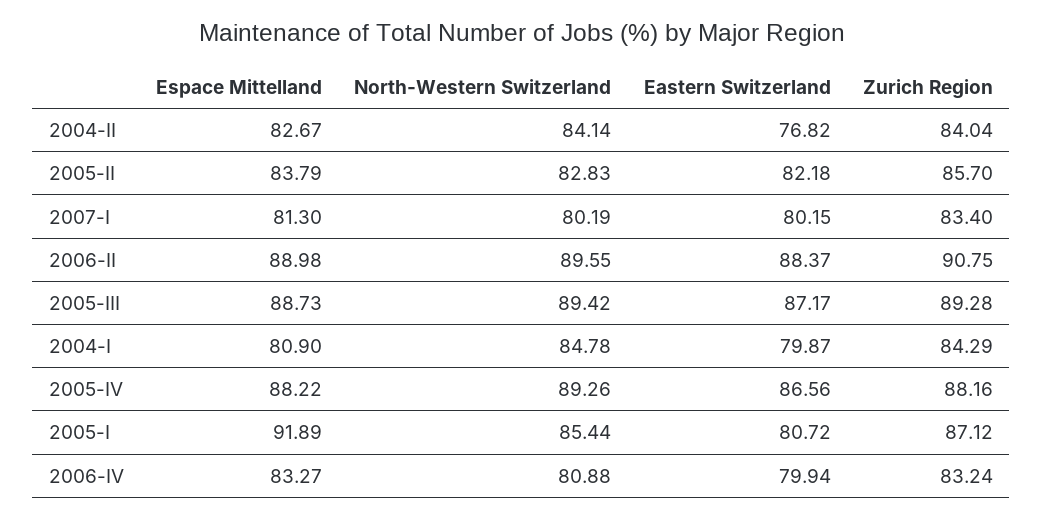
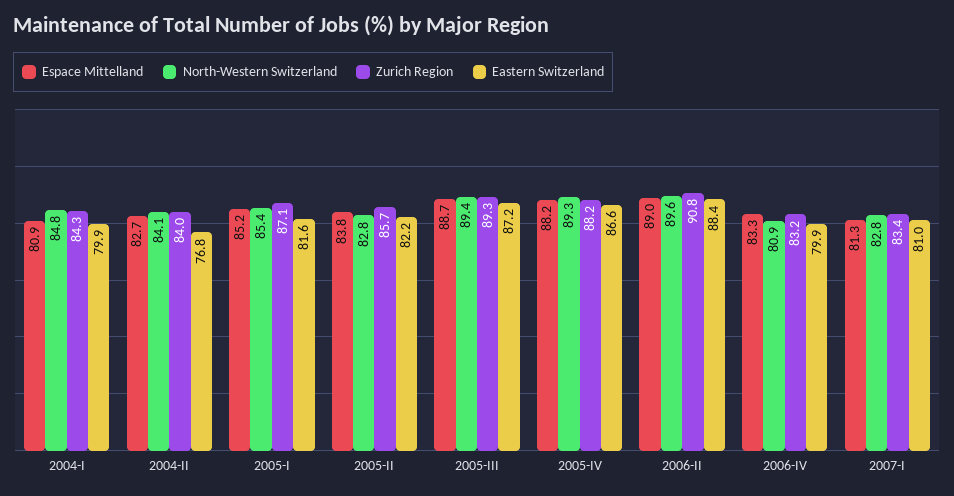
North-Western Switzerland, 2007-I: 80.19 -> 82.8
Eastern Switzerland, 2007-I: 80.15 -> 81
Espace Mittelland, 2005-I: 91.89 -> 85.2
Eastern Switzerland, 2005-I: 80.72 -> 81.6

